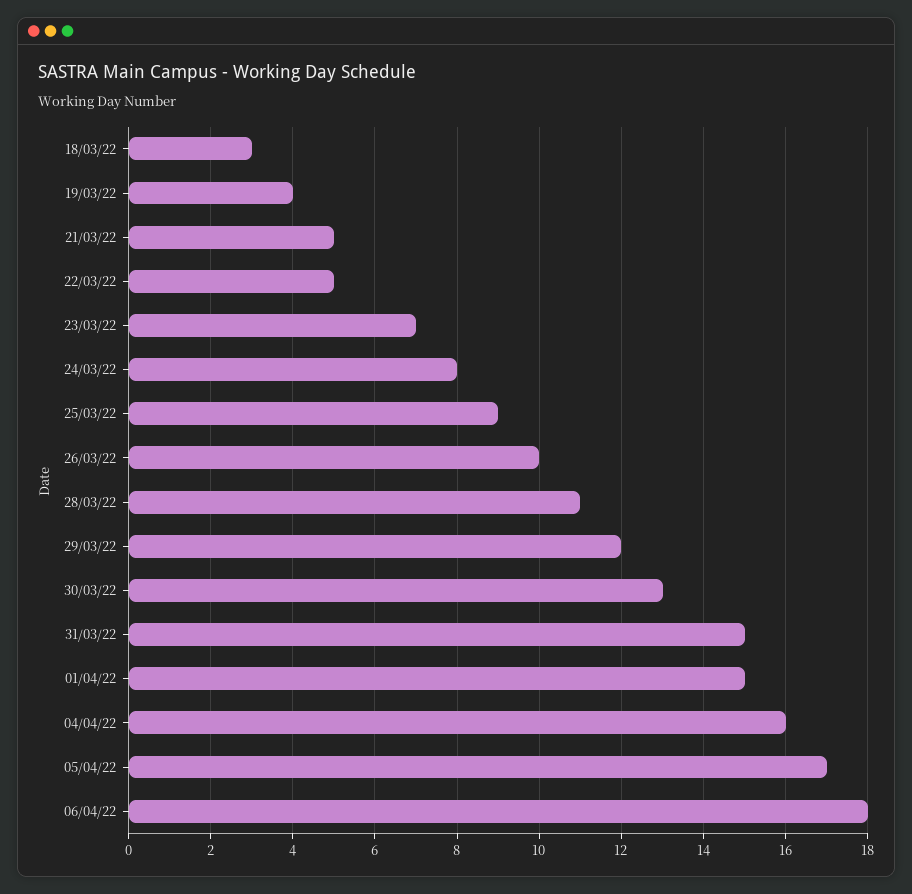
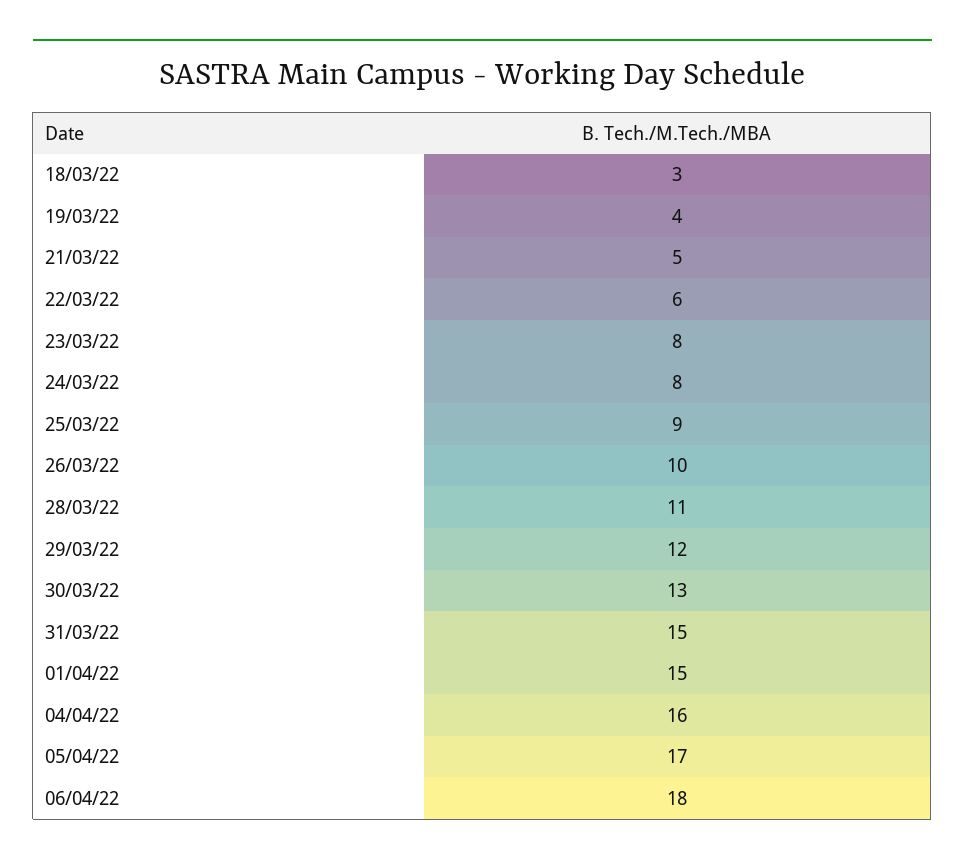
22/03/22: 5 -> 6
23/03/22: 7 -> 8

